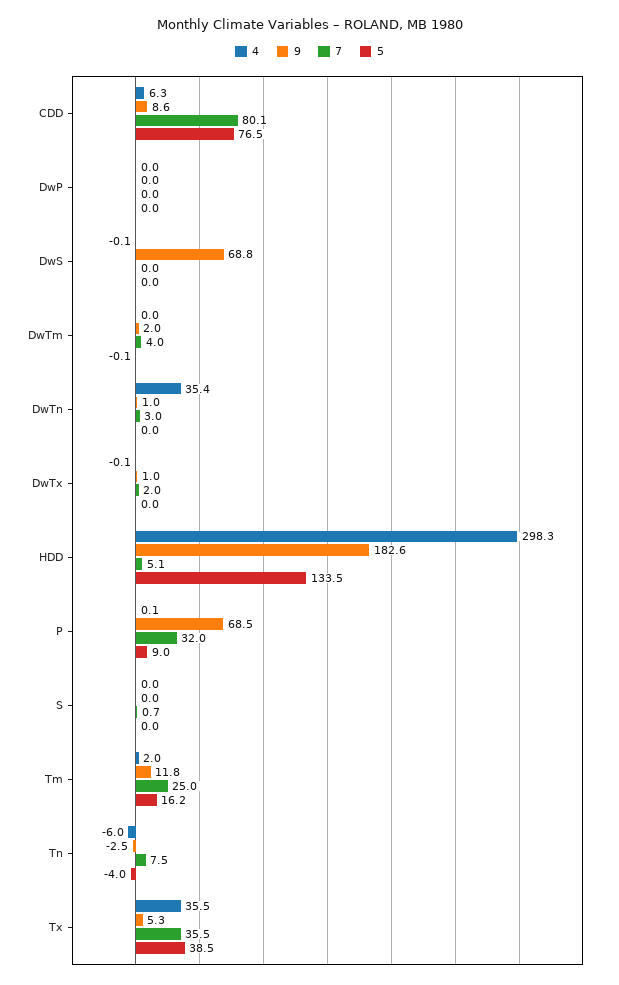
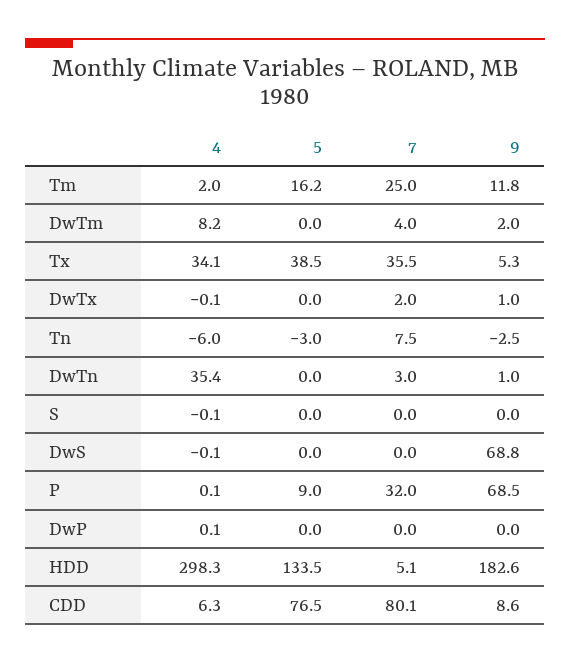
4, DwP: 0 -> 0.1
4, DwTm: 0 -> 8.2
5, DwTm: -0.1 -> 0
4, S: 0 -> -0.1
7, S: 0.7 -> 0
5, Tn: -4 -> -3
4, Tx: 35.5 -> 34.1

